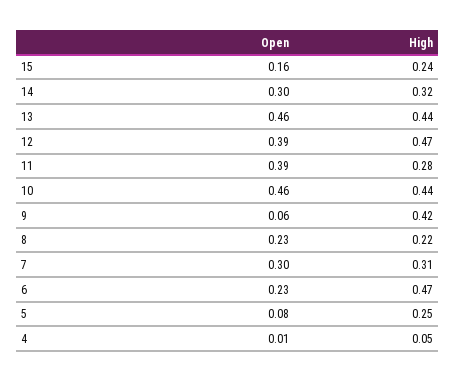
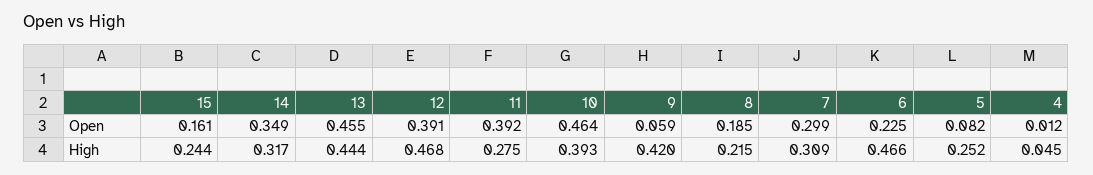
Open, 14: 0.3 -> 0.349
High, 10: 0.44 -> 0.393
Open, 8: 0.23 -> 0.185

